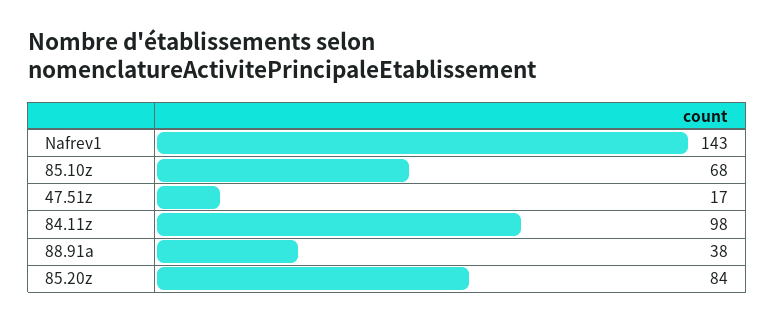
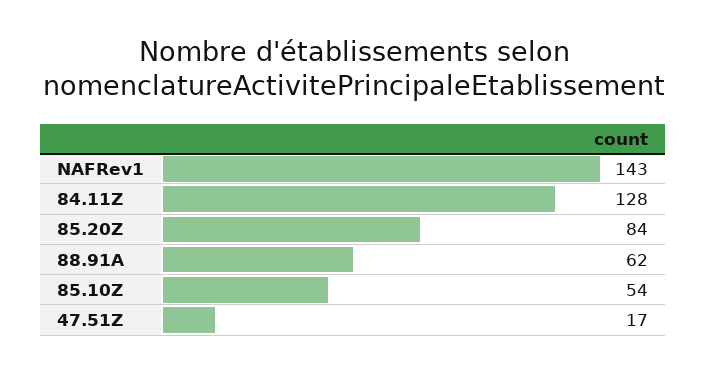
85.10z: 68 -> 54
84.11z: 98 -> 128
88.91a: 38 -> 62

